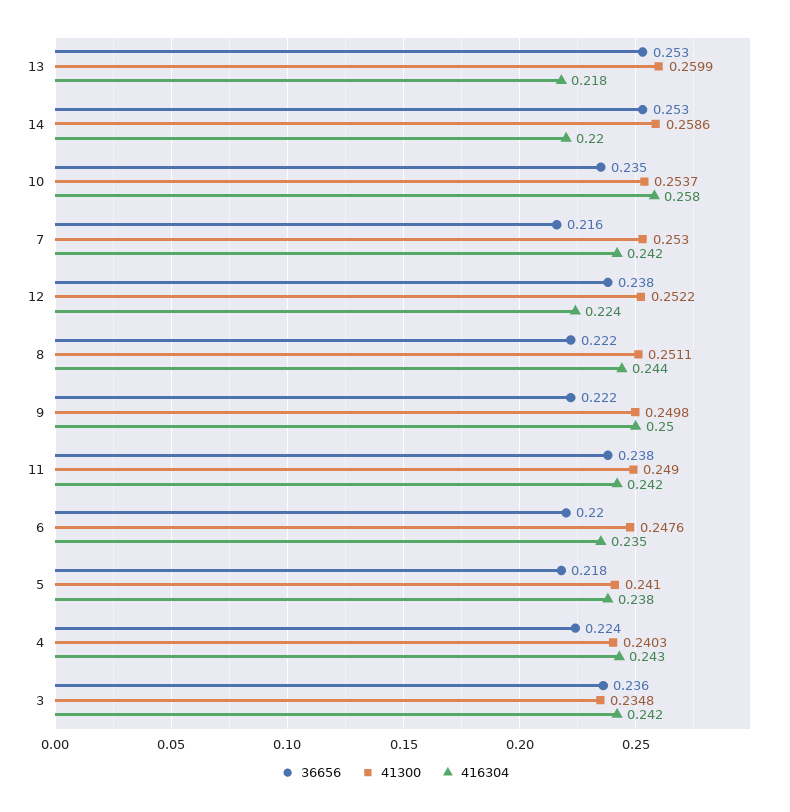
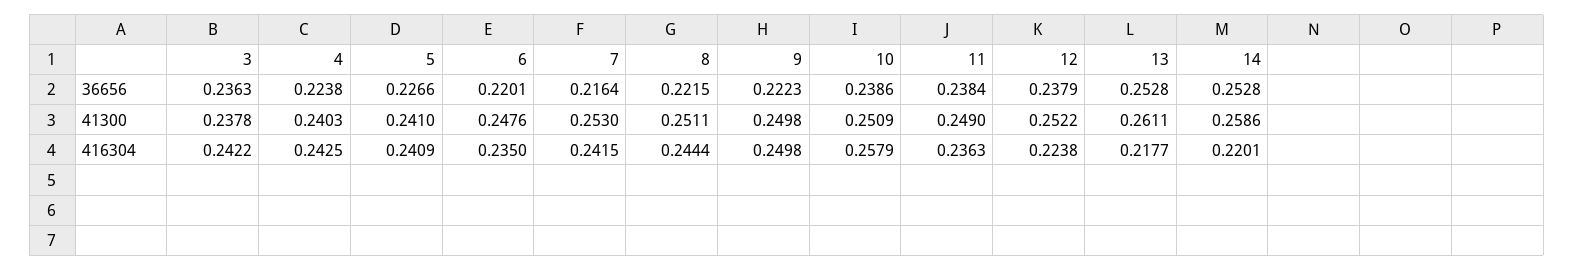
41300, 13: 0.2599 -> 0.2611
36656, 10: 0.235 -> 0.2386
41300, 10: 0.2537 -> 0.2509
416304, 11: 0.242 -> 0.2363
36656, 5: 0.218 -> 0.2266
416304, 5: 0.238 -> 0.2409
41300, 3: 0.2348 -> 0.2378

